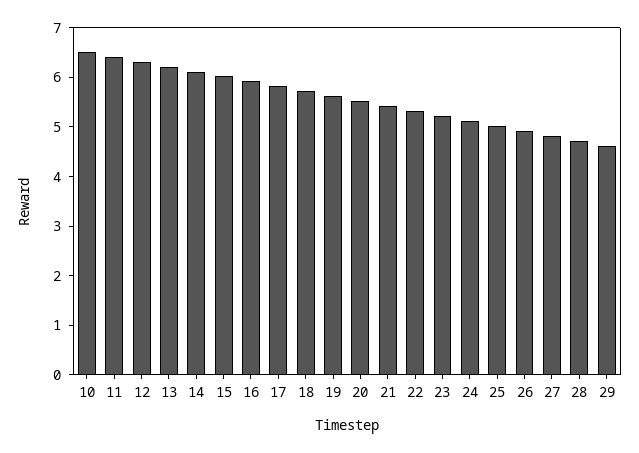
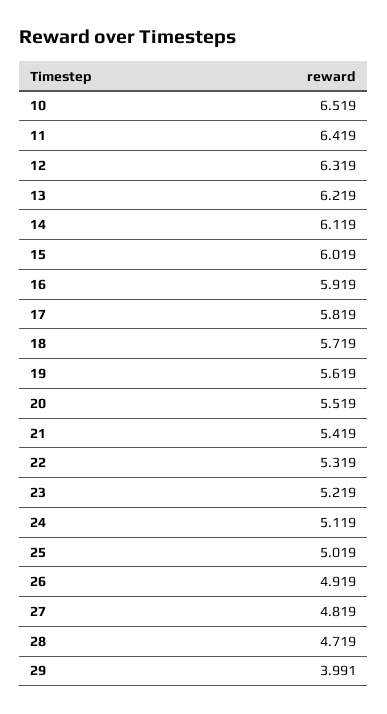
29: 4.6 -> 3.991

